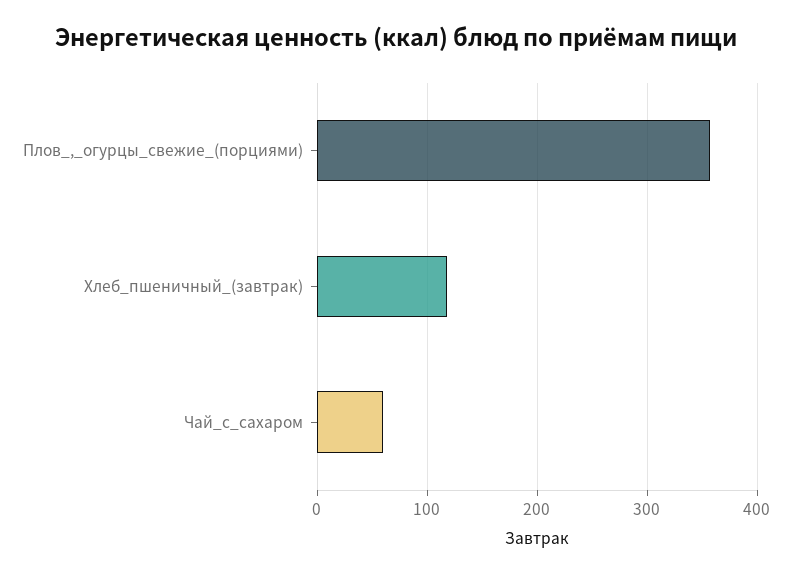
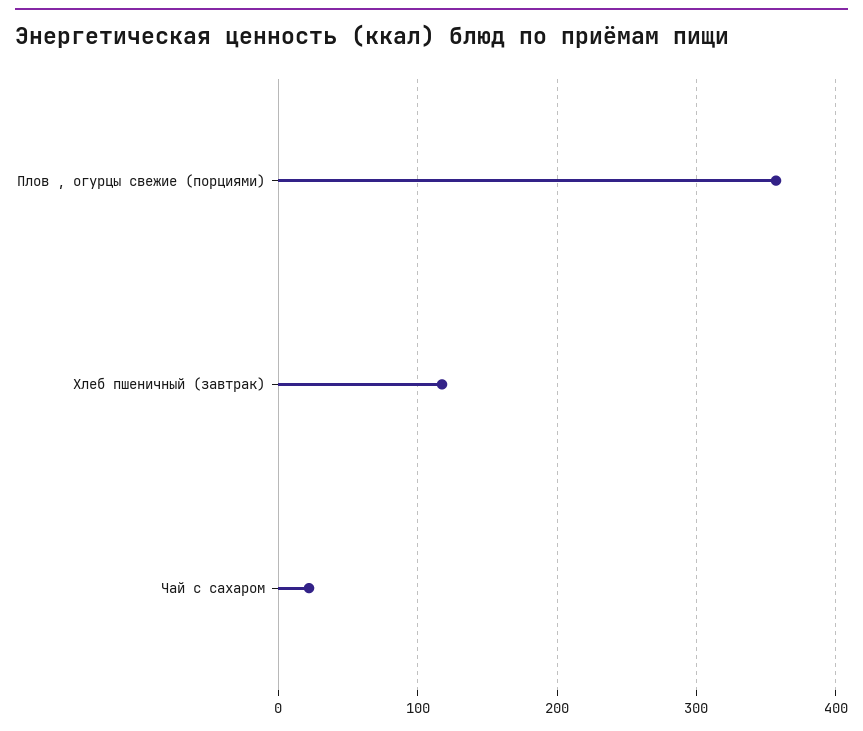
Чай_с_сахаром: 60 -> 20

